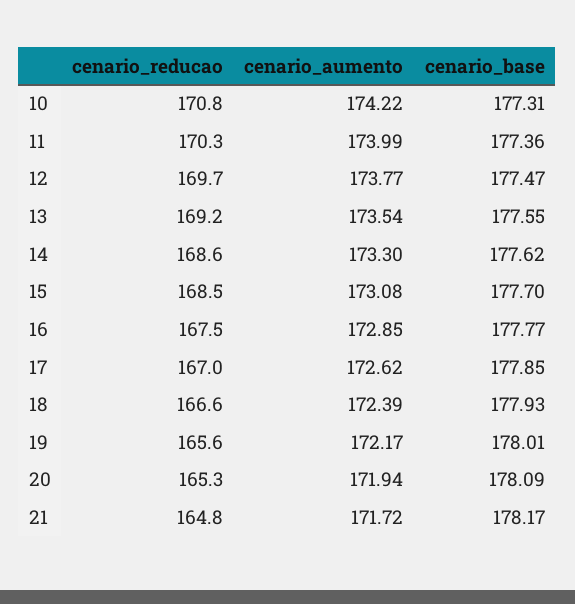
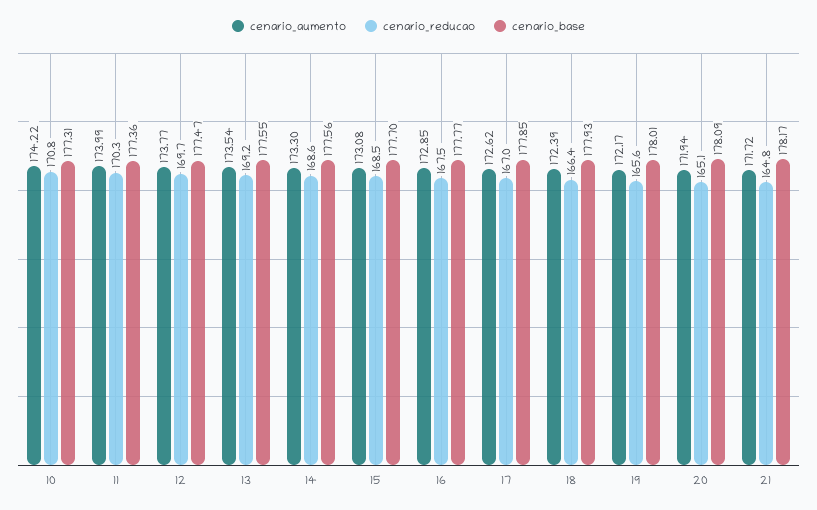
cenario_base, 14: 177.62 -> 177.56
cenario_reducao, 18: 166.6 -> 166.4
cenario_reducao, 20: 165.3 -> 165.1

